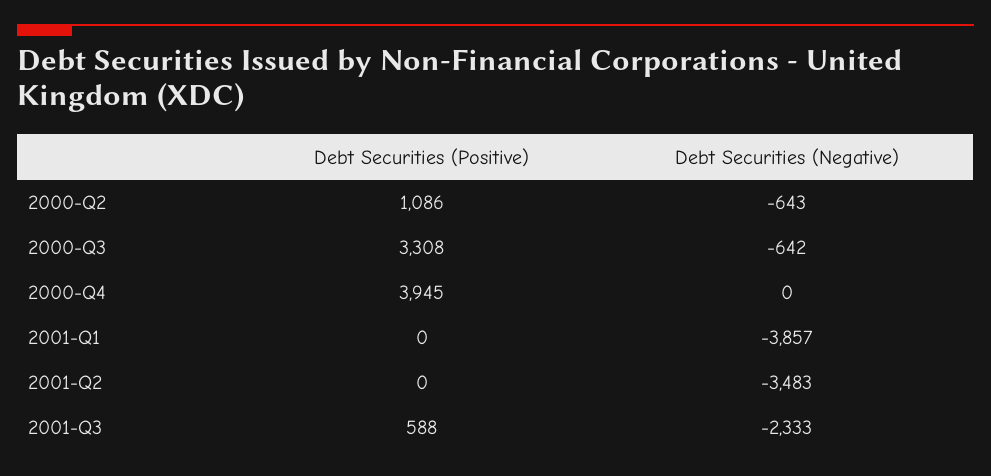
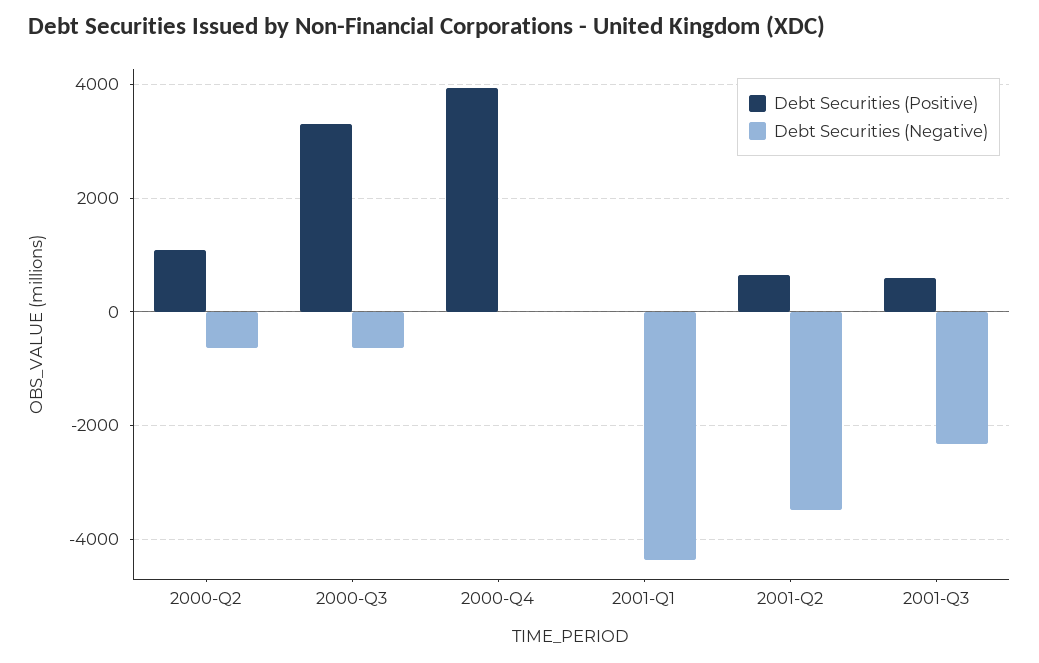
Debt Securities (Negative), 2001-Q1: -3857 -> -4400
Debt Securities (Positive), 2001-Q2: 0 -> 600

